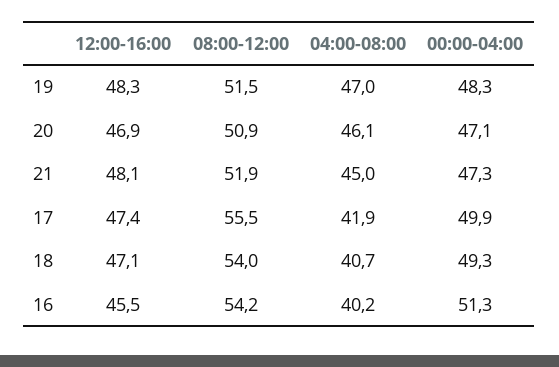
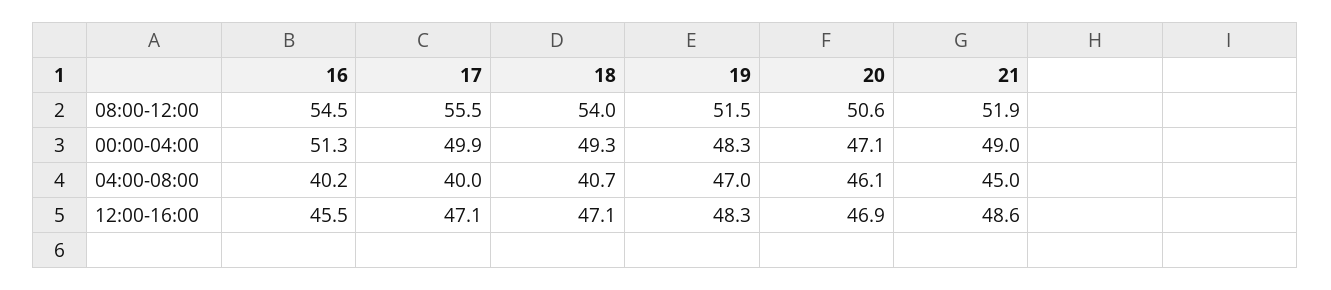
08:00-12:00, 20: 50.9 -> 50.6
12:00-16:00, 21: 48.1 -> 48.6
00:00-04:00, 21: 47.3 -> 49
12:00-16:00, 17: 47.4 -> 47.1
04:00-08:00, 17: 41.9 -> 40
08:00-12:00, 16: 54.2 -> 54.5

